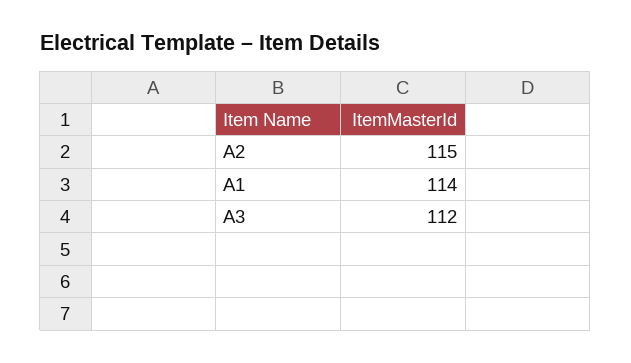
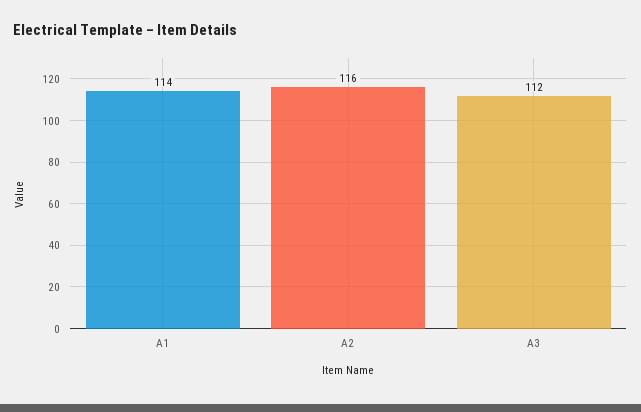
A2: 115 -> 116

